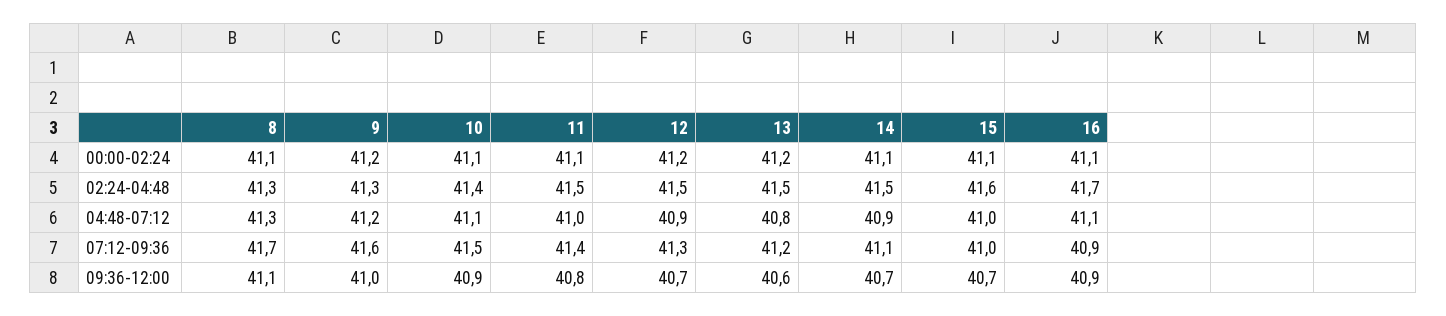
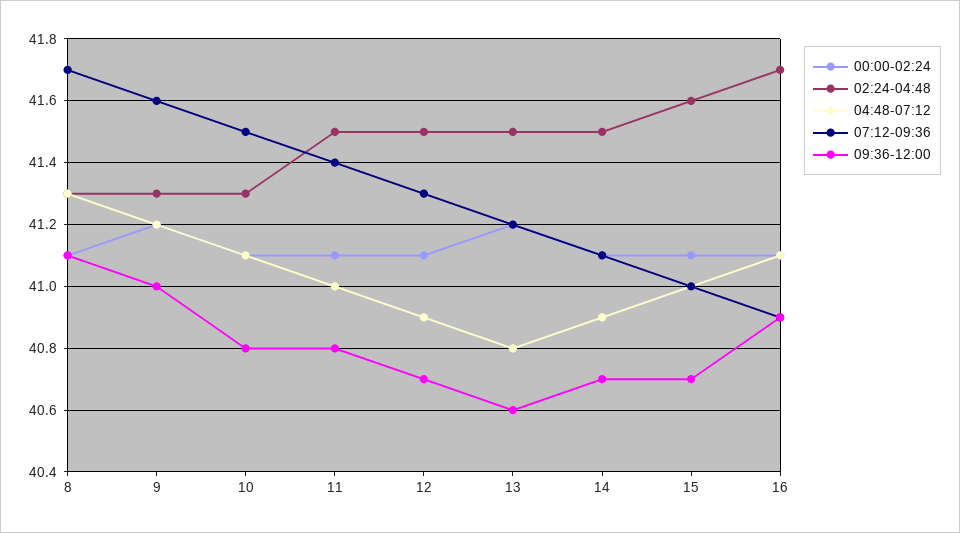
00:00-02:24, 12: 41.2 -> 41.1
02:24-04:48, 10: 41.4 -> 41.3
09:36-12:00, 10: 40.9 -> 40.8

